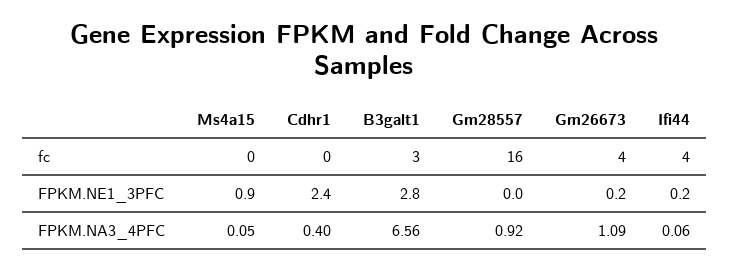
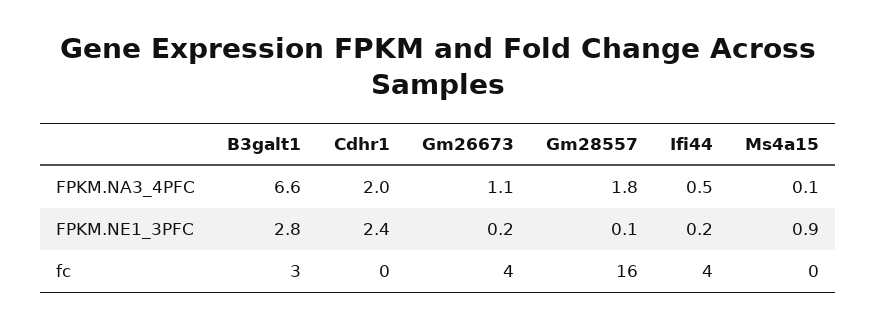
Gm28557, FPKM.NE1_3PFC: 0 -> 0.1
Cdhr1, FPKM.NA3_4PFC: 0.4 -> 2
Gm28557, FPKM.NA3_4PFC: 0.92 -> 1.8
Ifi44, FPKM.NA3_4PFC: 0.06 -> 0.5

